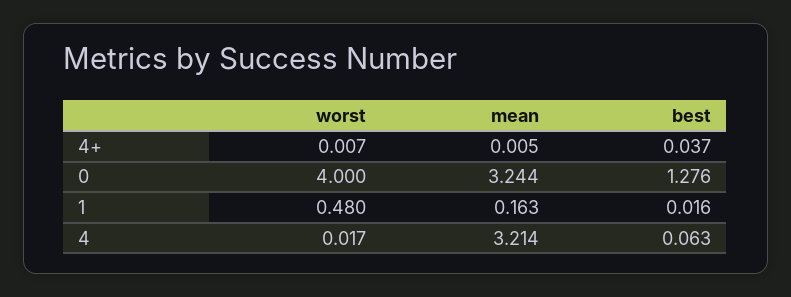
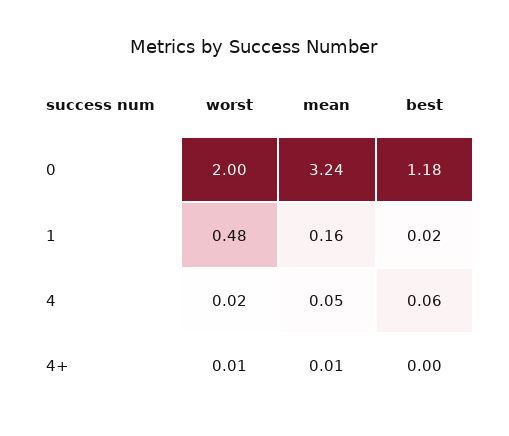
best, 4+: 0.037 -> 0
worst, 0: 4 -> 2
best, 0: 1.276 -> 1.18
mean, 4: 3.214 -> 0.05

